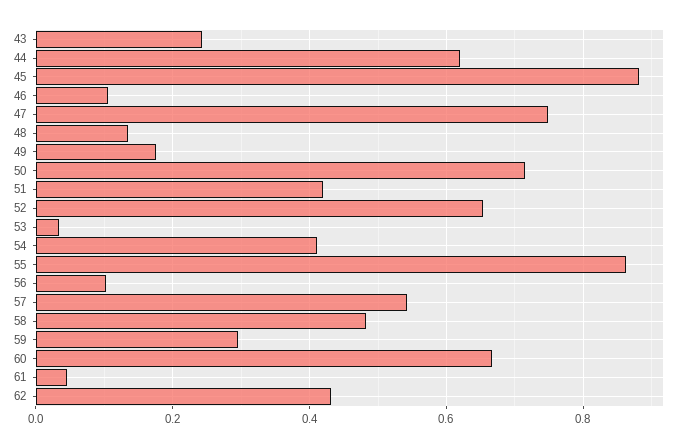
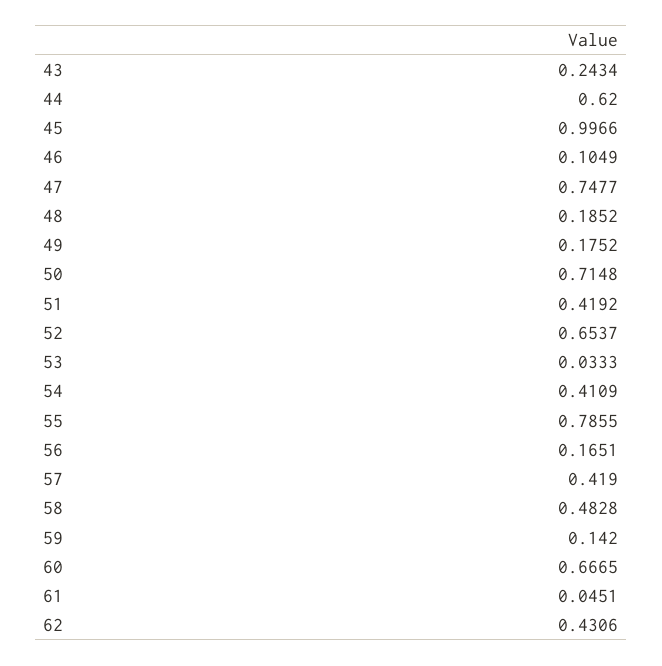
45: 0.88 -> 0.9966
48: 0.14 -> 0.1852
55: 0.86 -> 0.7855
56: 0.1 -> 0.1651
57: 0.54 -> 0.419
59: 0.3 -> 0.142

